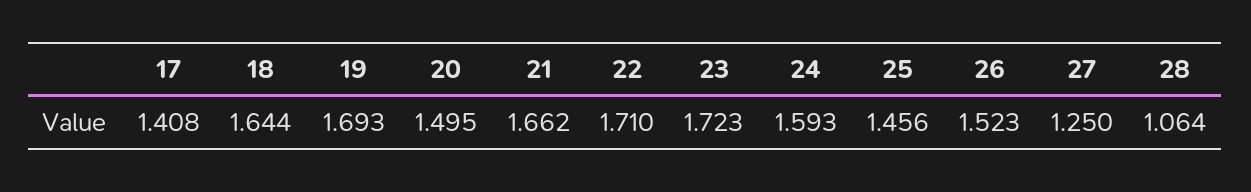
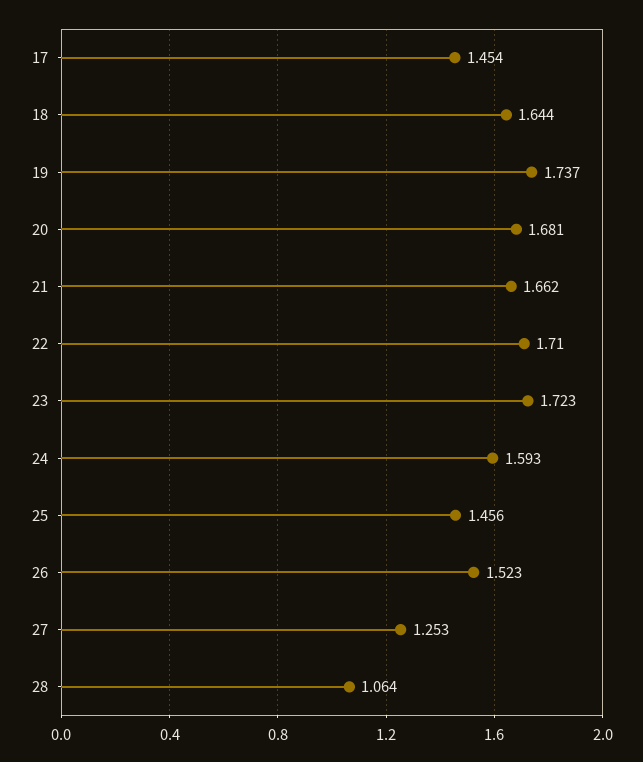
17: 1.408 -> 1.454
19: 1.693 -> 1.737
20: 1.495 -> 1.681
27: 1.25 -> 1.253

